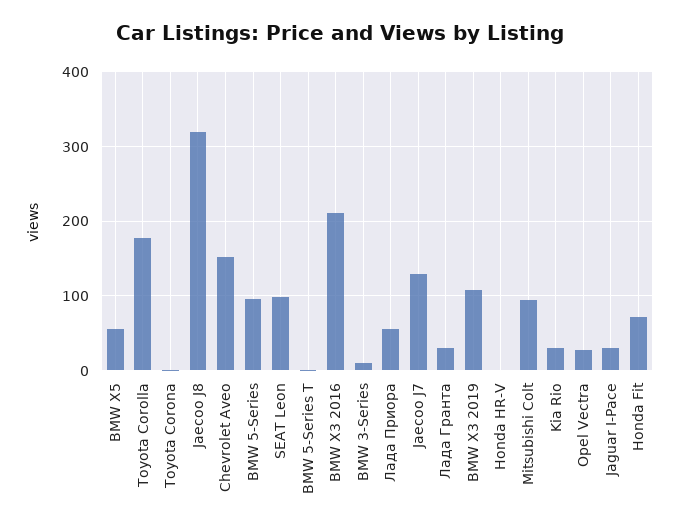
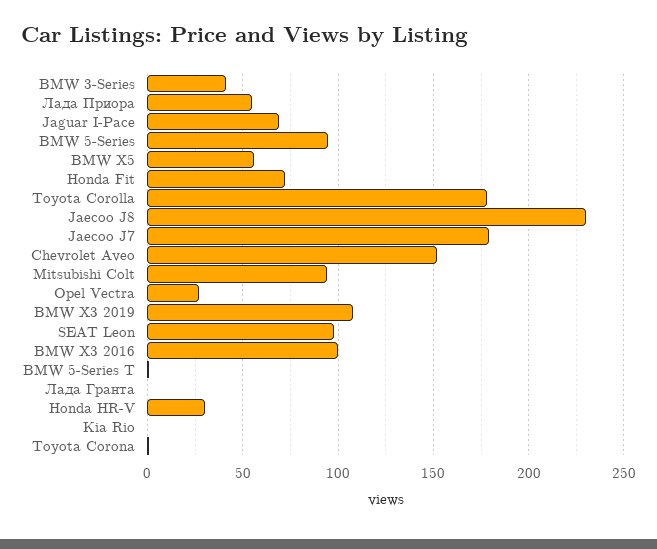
Jaecoo J8: 320 -> 230
BMW X3 2016: 210 -> 100
BMW 3-Series: 10 -> 40
Jaecoo J7: 130 -> 180
Лада Гранта: 30 -> 0
Honda HR-V: 0 -> 30
Kia Rio: 30 -> 0
Jaguar I-Pace: 30 -> 70

